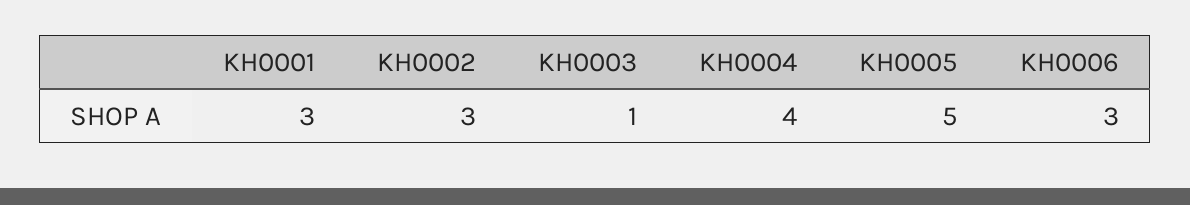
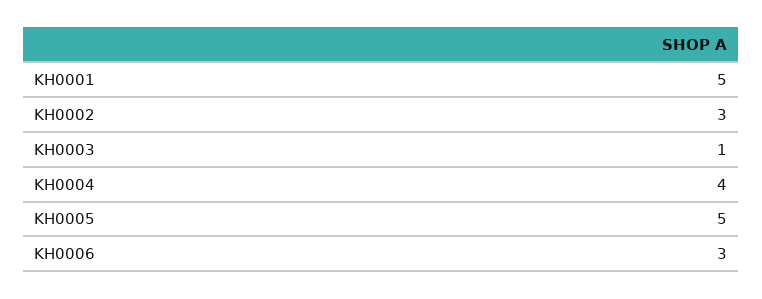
KH0001: 3 -> 5

